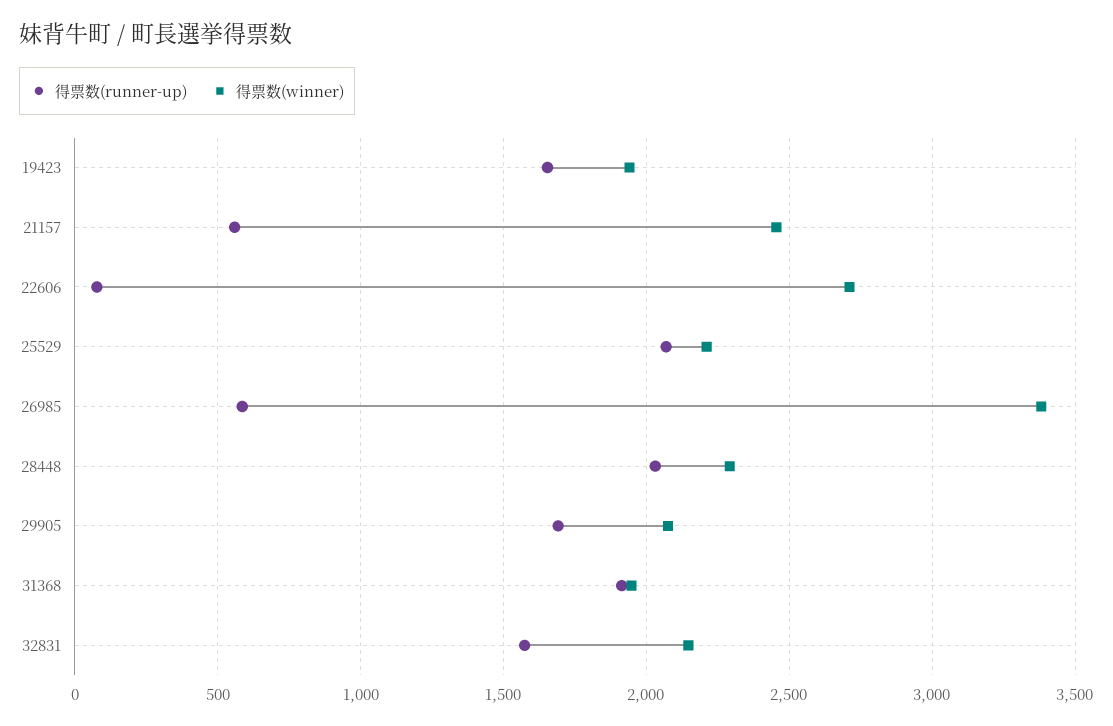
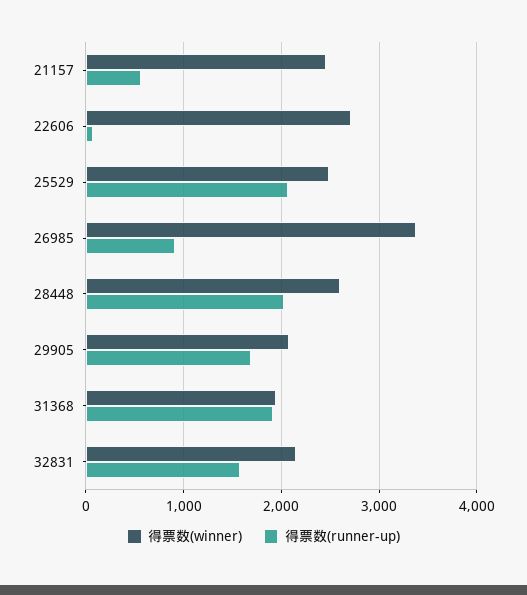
得票数(runner-up), 19423: 1650 -> none
得票数(winner), 19423: 1950 -> none
得票数(winner), 25529: 2200 -> 2500
得票数(runner-up), 26985: 600 -> 900
得票数(winner), 28448: 2300 -> 2600

